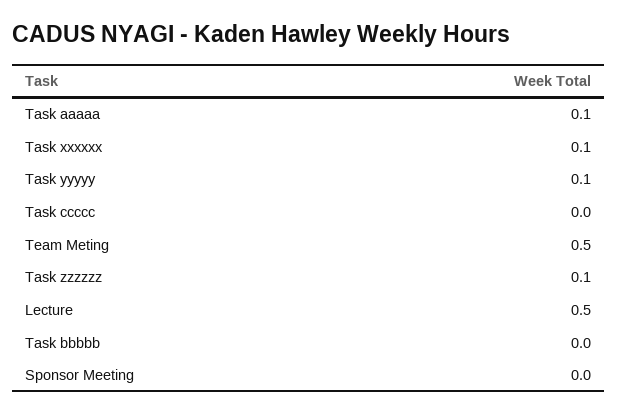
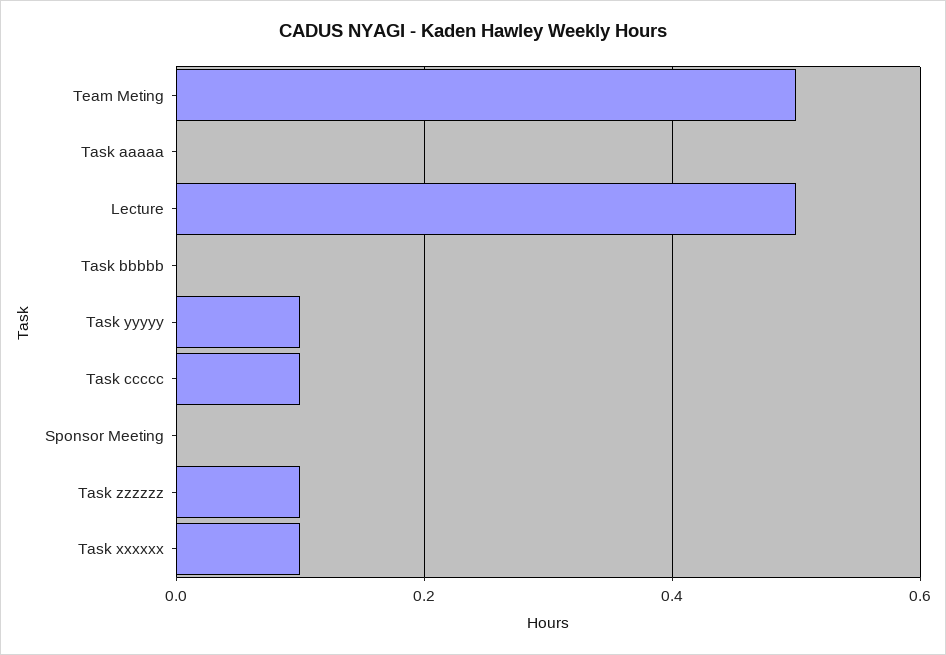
Task aaaaa: 0.1 -> 0
Task ccccc: 0 -> 0.1

